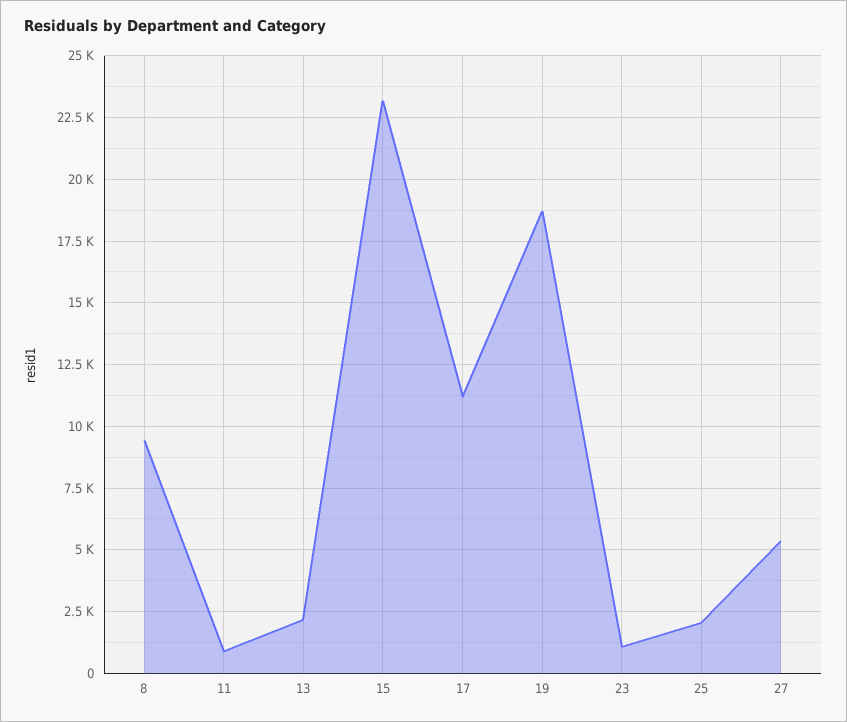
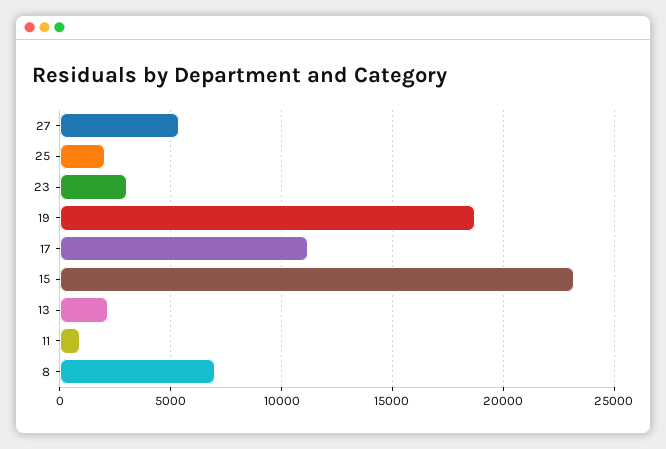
8: 9500 -> 7000
23: 1000 -> 3000

